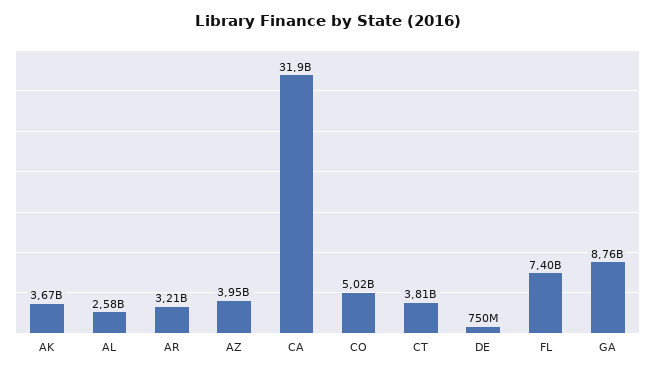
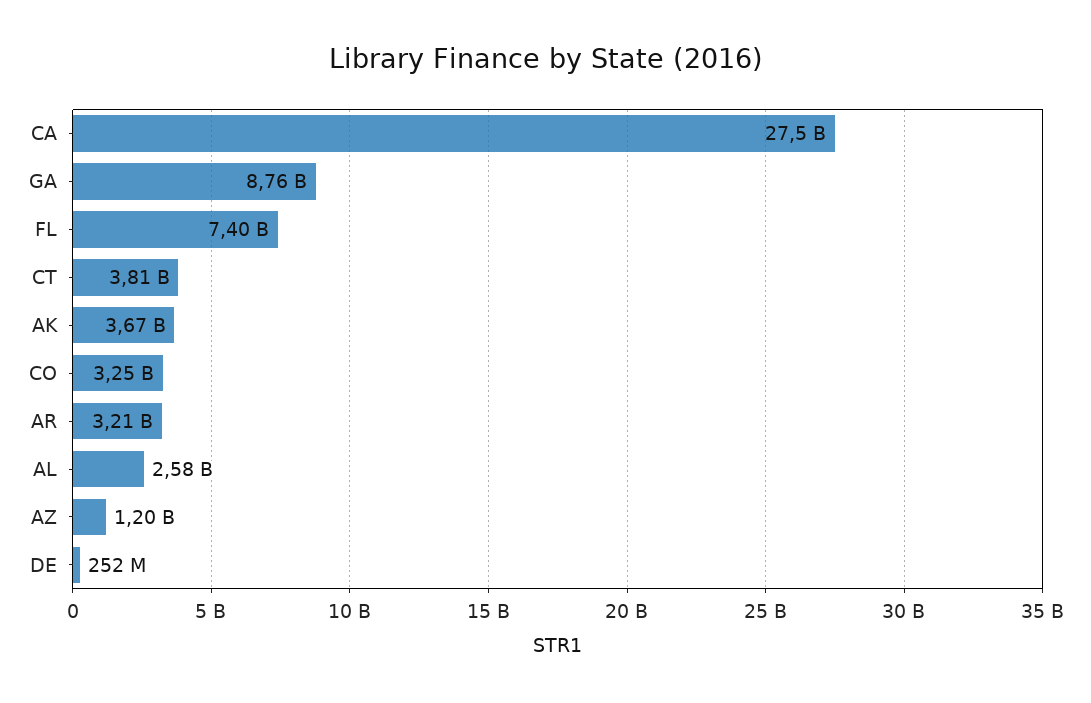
AZ: 3950000000 -> 1200000000
CA: 31900000000 -> 27500000000
CO: 5020000000 -> 3250000000
DE: 750000000 -> 252000000

